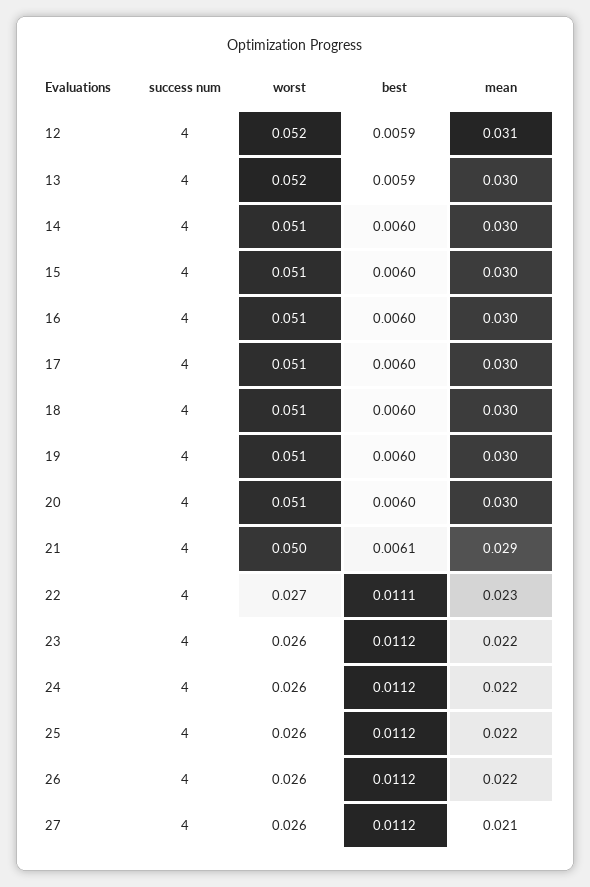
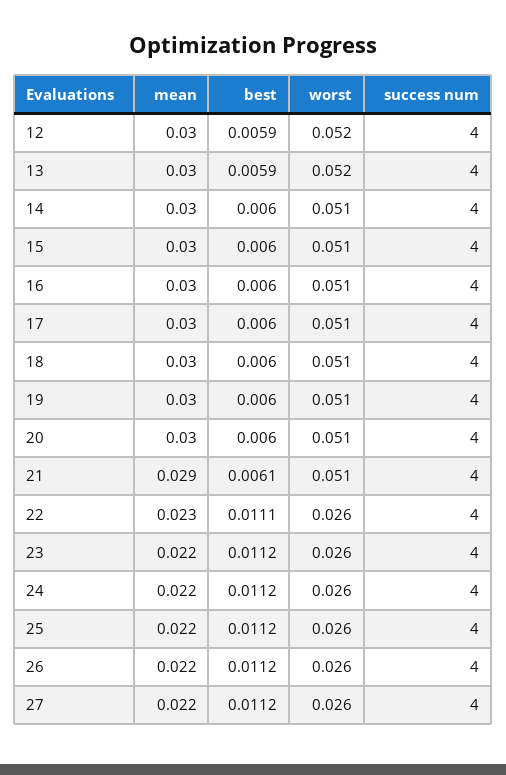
mean, 12: 0.031 -> 0.03
worst, 21: 0.05 -> 0.051
worst, 22: 0.027 -> 0.026
mean, 27: 0.021 -> 0.022

